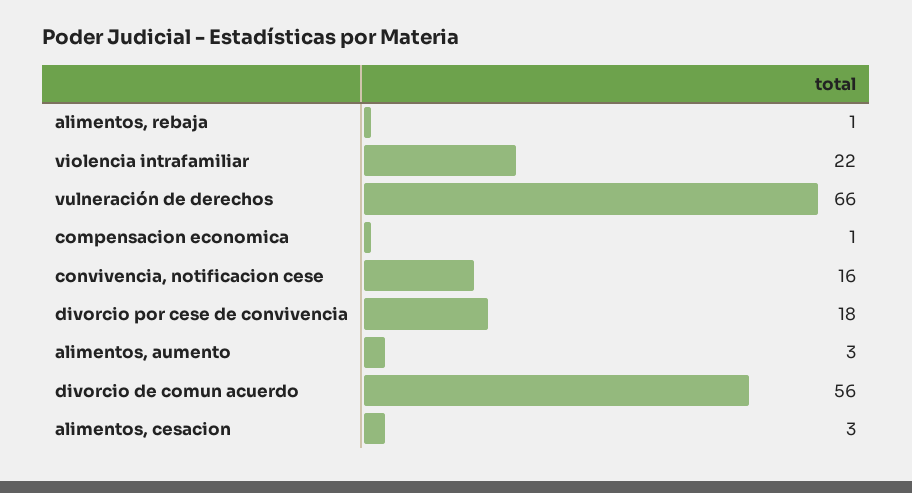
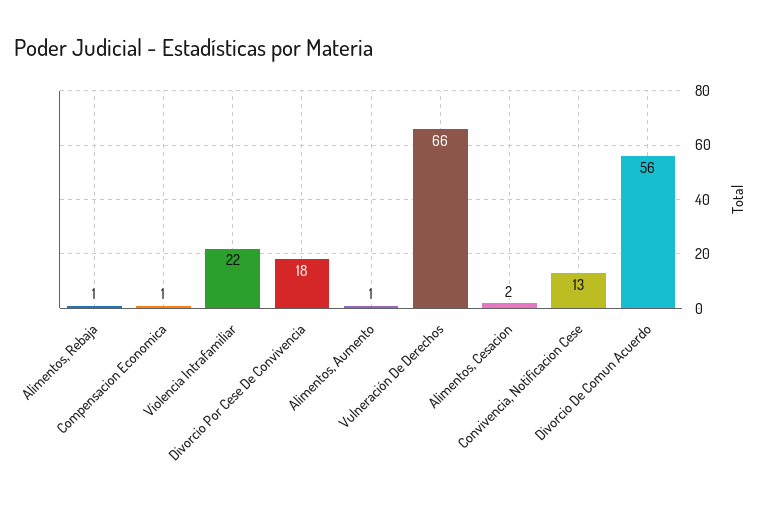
convivencia, notificacion cese: 16 -> 13
alimentos, aumento: 3 -> 1
alimentos, cesacion: 3 -> 2

